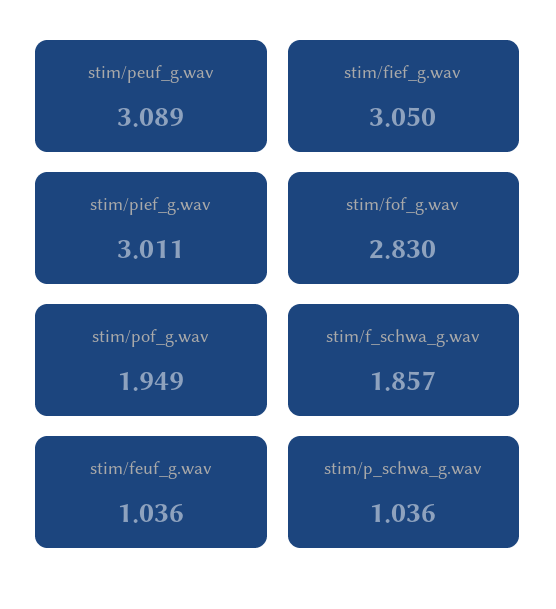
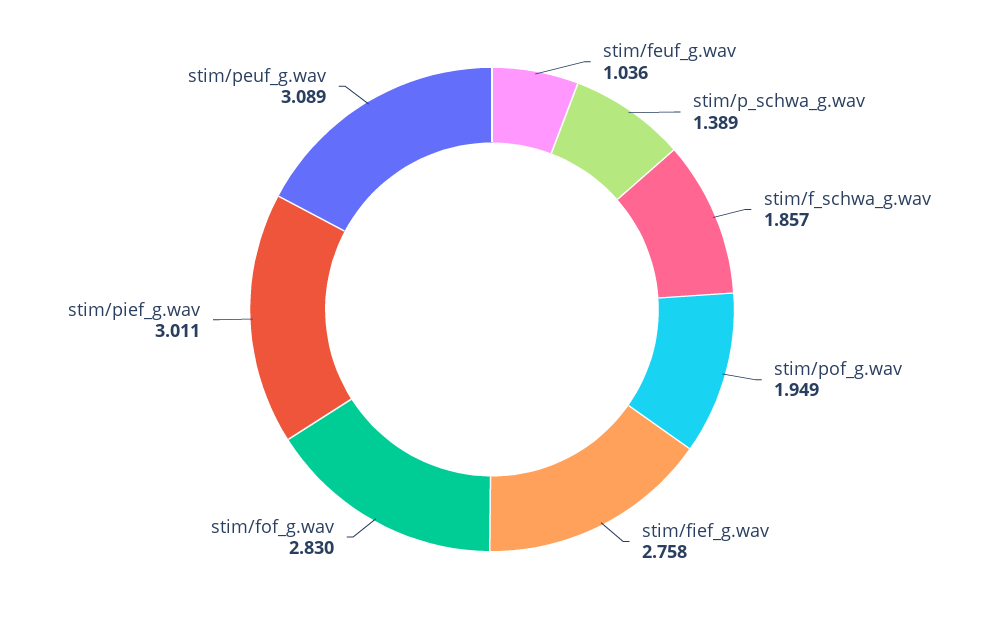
stim/fief_g.wav: 3.05 -> 2.758
stim/p_schwa_g.wav: 1.036 -> 1.389

